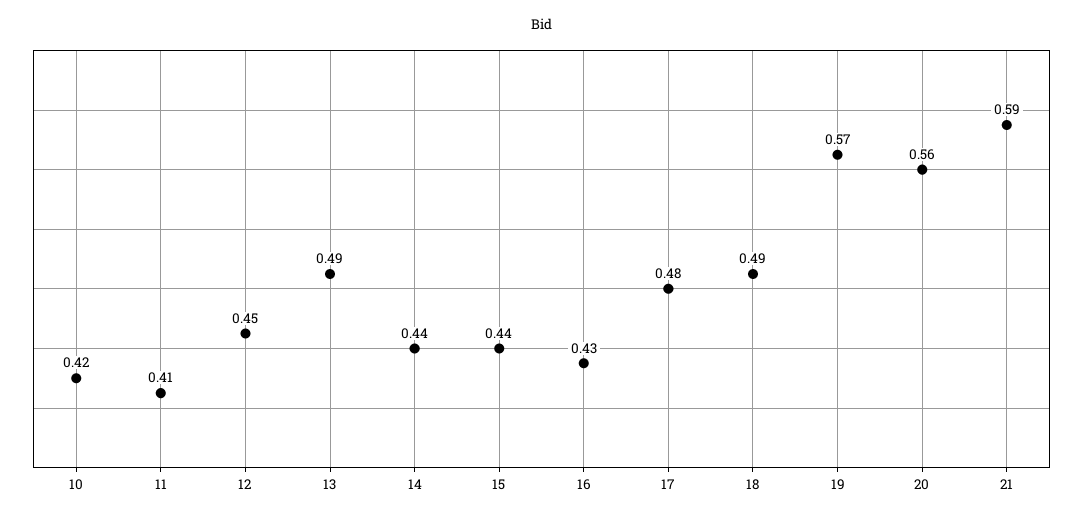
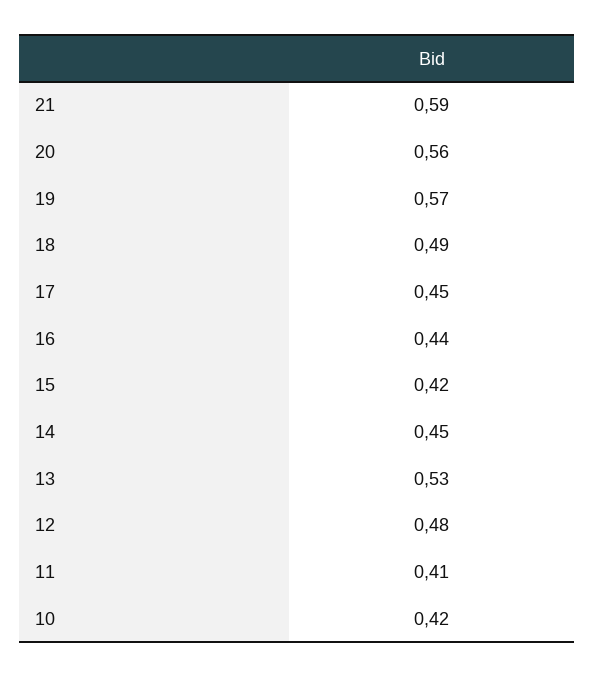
12: 0.45 -> 0.48
13: 0.49 -> 0.53
14: 0.44 -> 0.45
15: 0.44 -> 0.42
16: 0.43 -> 0.44
17: 0.48 -> 0.45

